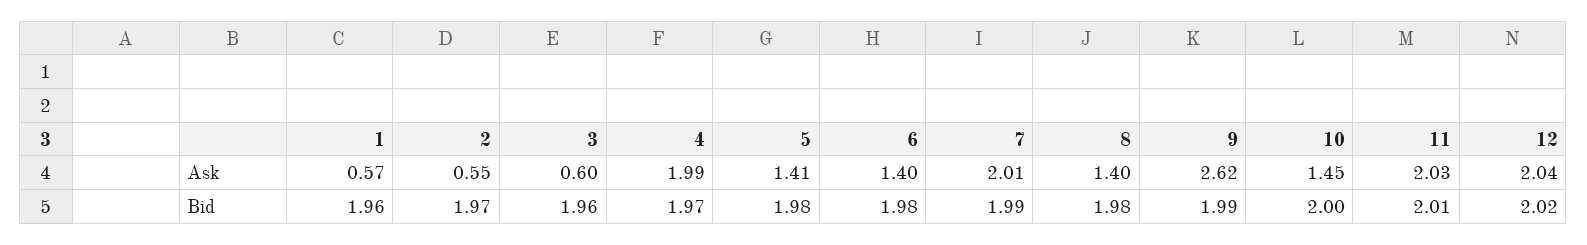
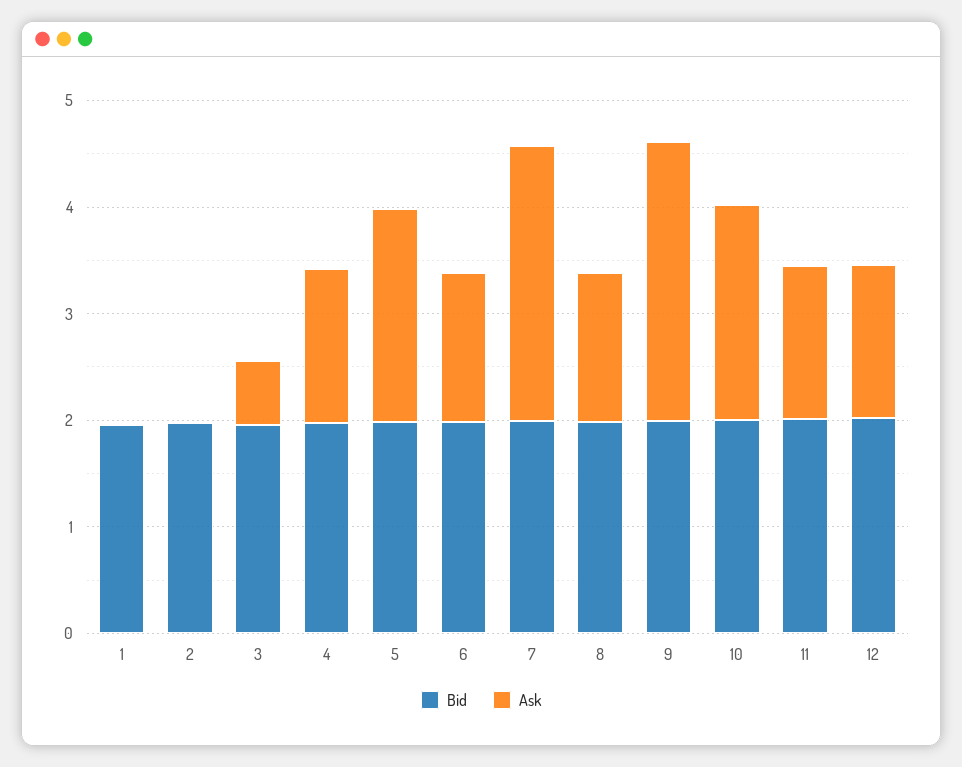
Ask, 1: 0.57 -> 0
Ask, 2: 0.55 -> 0
Ask, 4: 1.99 -> 1.4
Ask, 5: 1.41 -> 2
Ask, 7: 2.01 -> 2.6
Ask, 10: 1.45 -> 2
Ask, 11: 2.03 -> 1.4
Ask, 12: 2.04 -> 1.4

